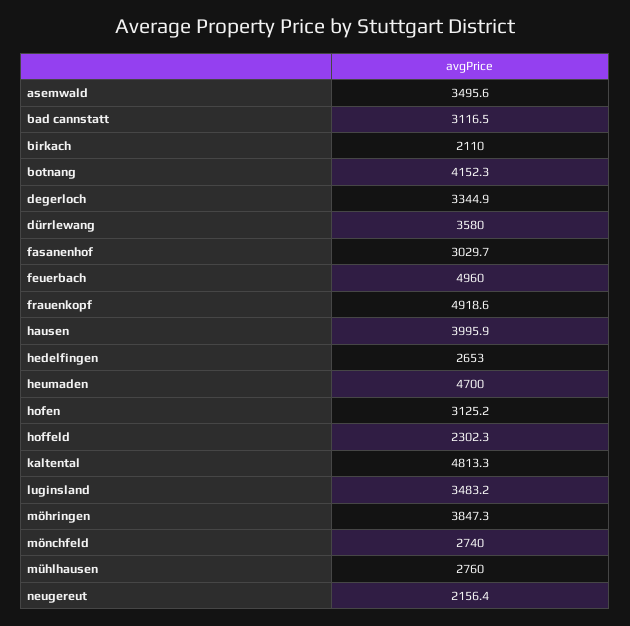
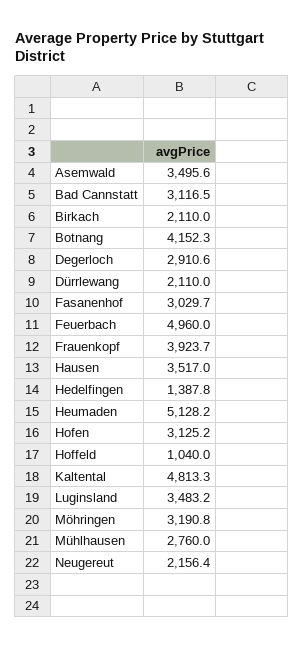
degerloch: 3344.9 -> 2910.6
dürrlewang: 3580 -> 2110
frauenkopf: 4918.6 -> 3923.7
hausen: 3995.9 -> 3517
hedelfingen: 2653 -> 1387.8
heumaden: 4700 -> 5128.2
hoffeld: 2302.3 -> 1040
möhringen: 3847.3 -> 3190.8
mönchfeld: 2740 -> none

